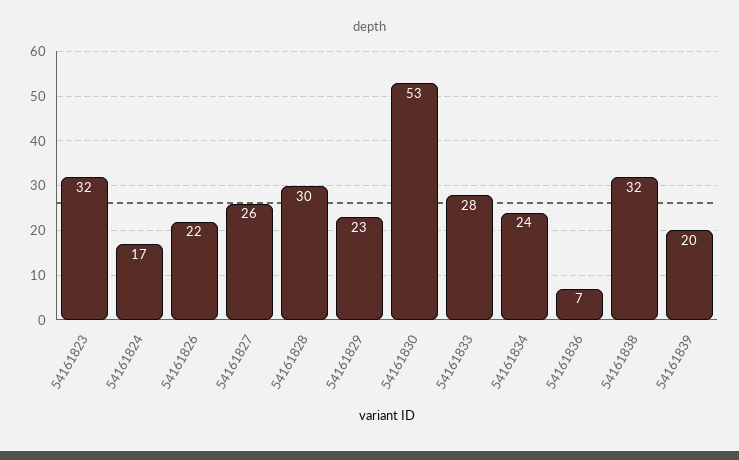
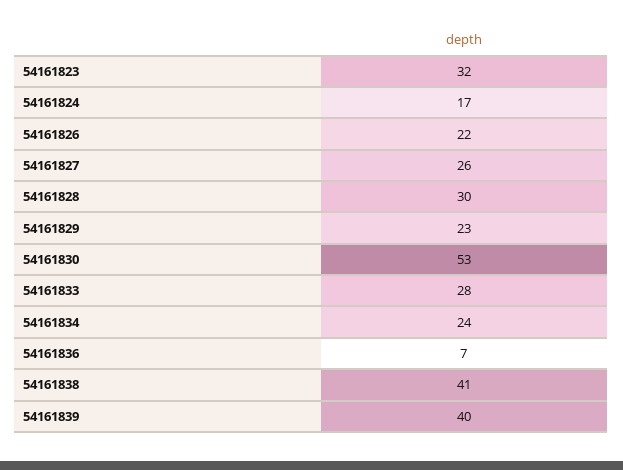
54161838: 32 -> 41
54161839: 20 -> 40

